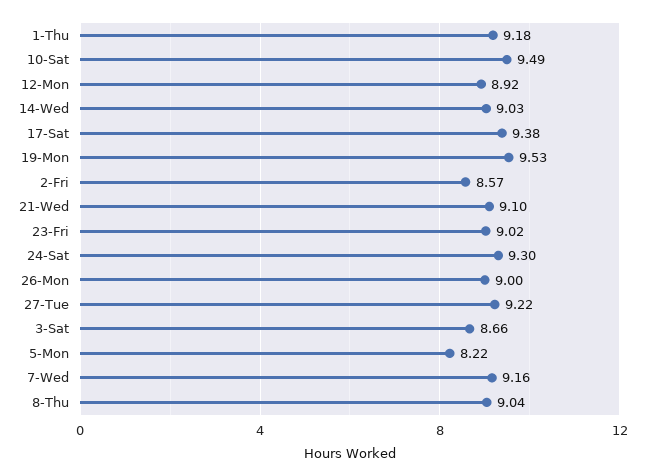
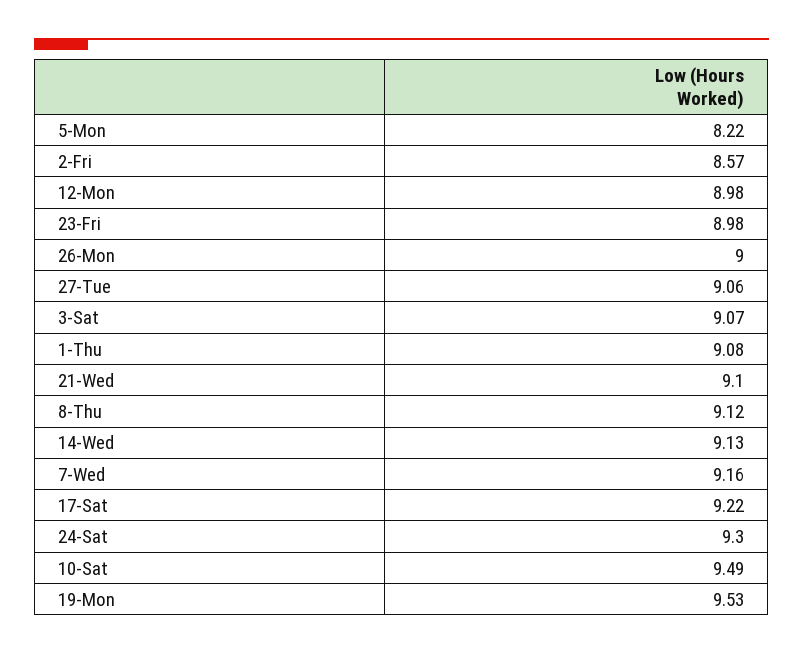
1-Thu: 9.18 -> 9.08
12-Mon: 8.92 -> 8.98
14-Wed: 9.03 -> 9.13
17-Sat: 9.38 -> 9.22
23-Fri: 9.02 -> 8.98
27-Tue: 9.22 -> 9.06
3-Sat: 8.66 -> 9.07
8-Thu: 9.04 -> 9.12

